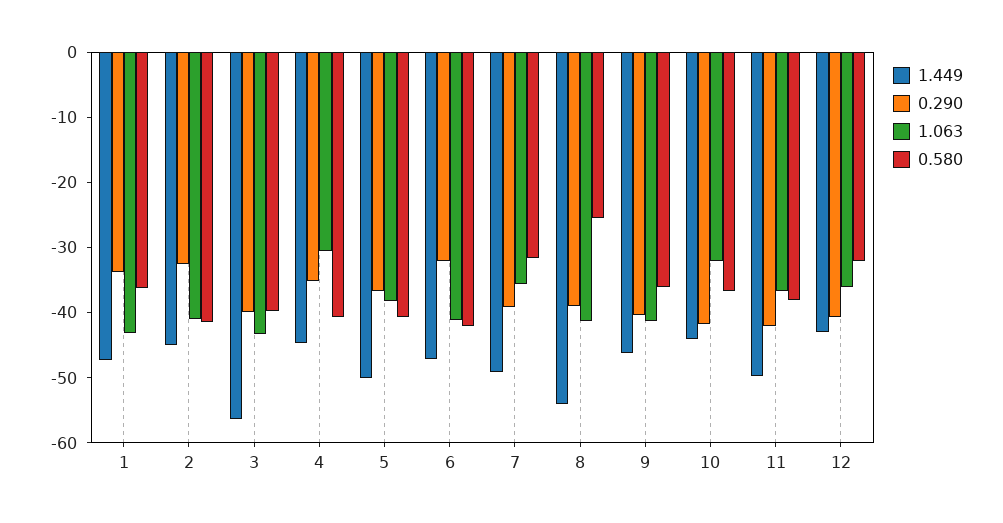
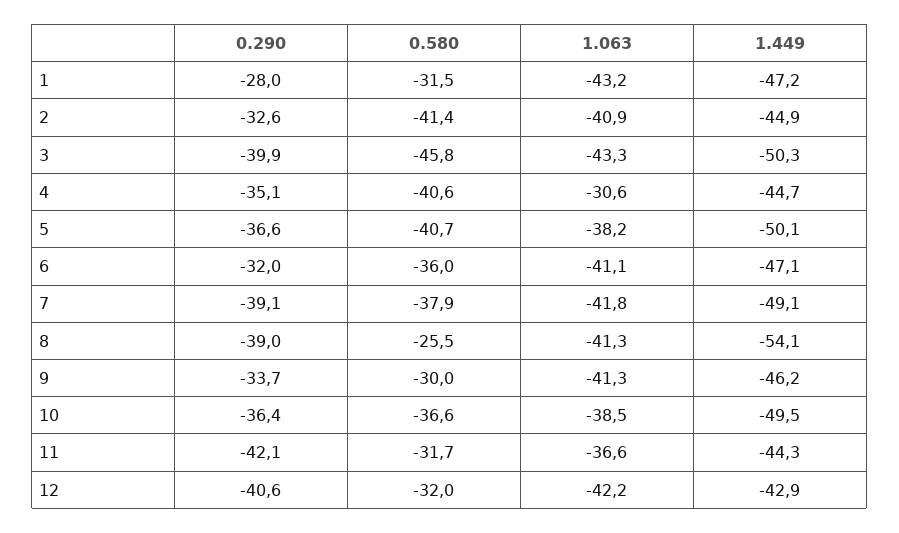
0.290, 1: -34 -> -28
0.580, 1: -36 -> -31.5
1.449, 3: -56 -> -50.3
0.580, 3: -40 -> -45.8
0.580, 6: -42 -> -36
1.063, 7: -36 -> -41.8
0.580, 7: -32 -> -37.9
0.290, 9: -40 -> -33.7
0.580, 9: -36 -> -30
1.449, 10: -44 -> -49.5
0.290, 10: -42 -> -36.4
1.063, 10: -32 -> -38.5
1.449, 11: -50 -> -44.3
0.580, 11: -38 -> -31.7
1.063, 12: -36 -> -42.2

